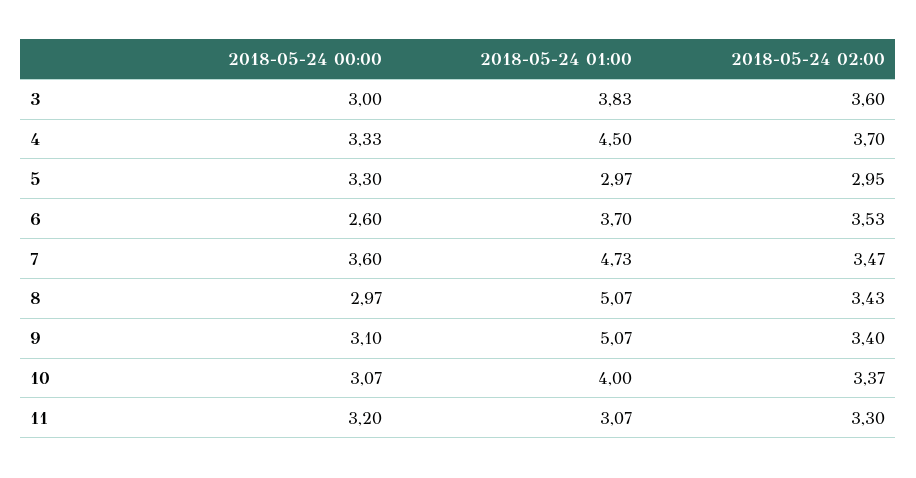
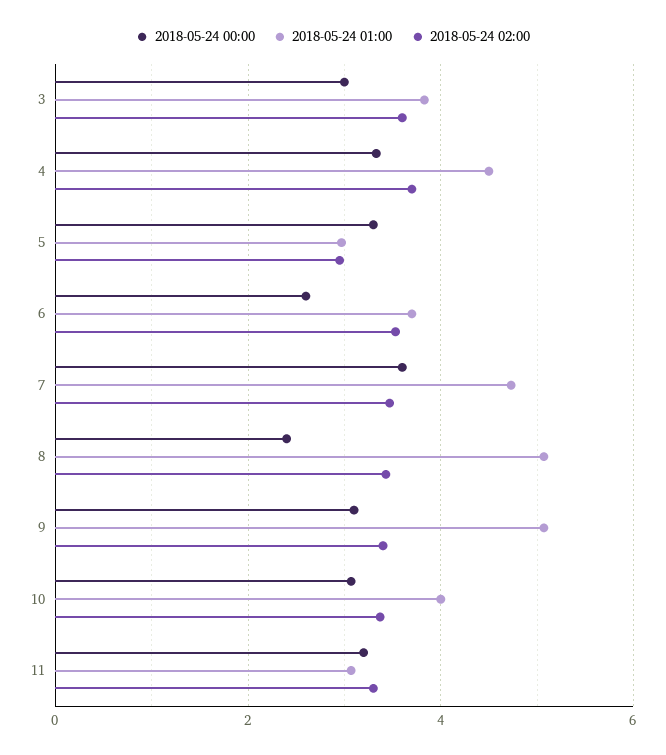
2018-05-24 00:00, 8: 2.97 -> 2.4

